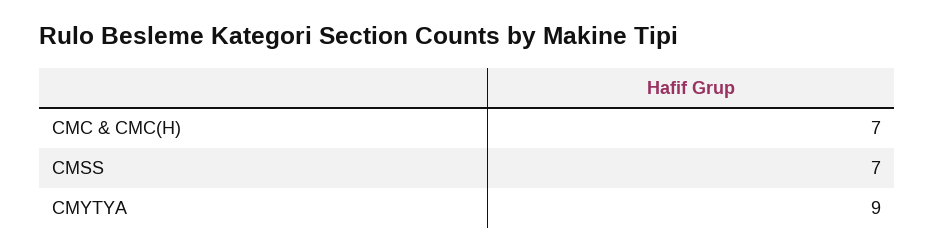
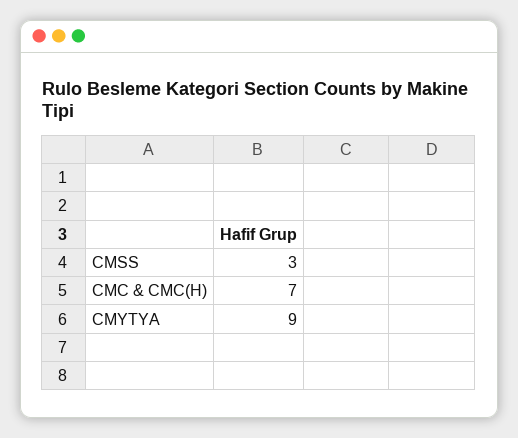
CMSS: 7 -> 3

